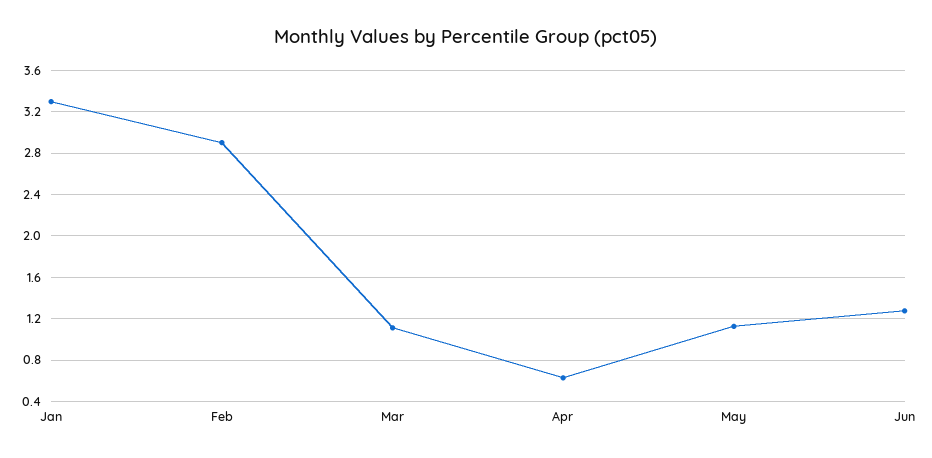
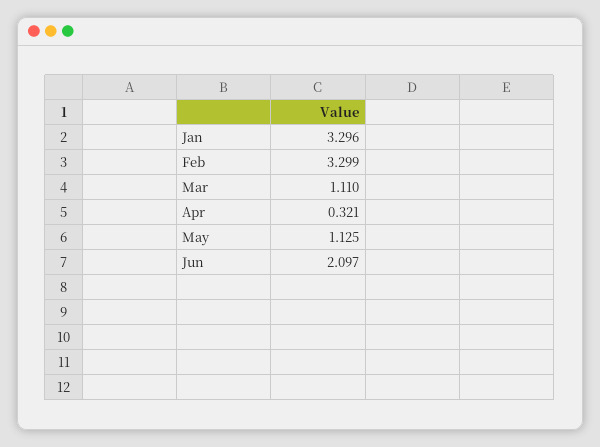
Feb: 2.9 -> 3.299
Apr: 0.6 -> 0.321
Jun: 1.3 -> 2.097

